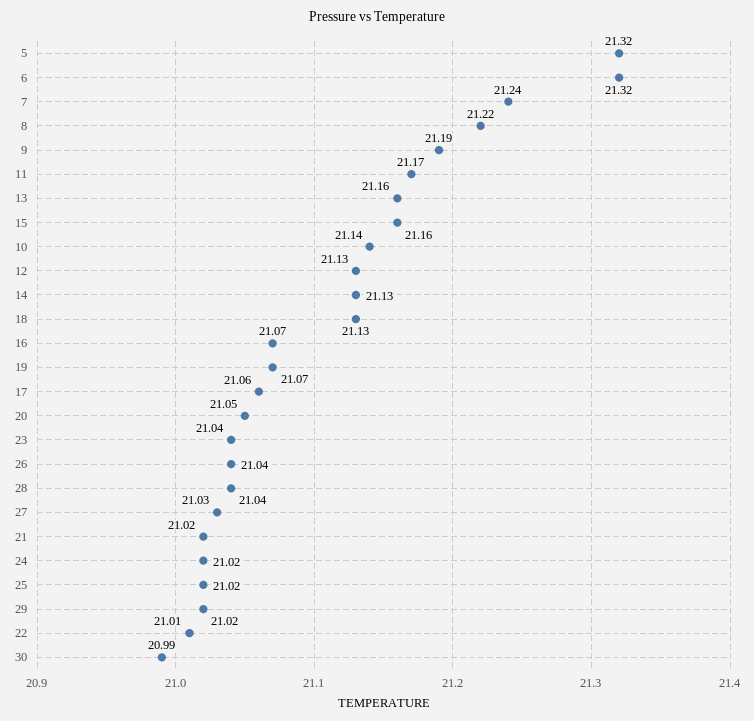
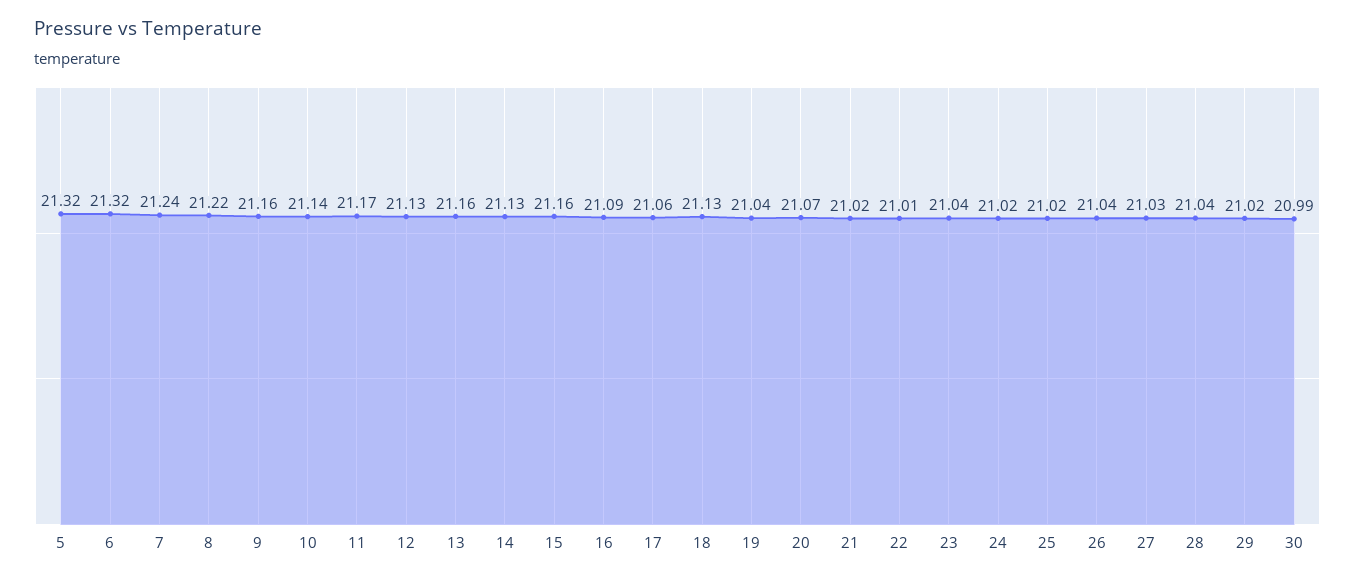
9: 21.19 -> 21.16
16: 21.07 -> 21.09
19: 21.07 -> 21.04
20: 21.05 -> 21.07

